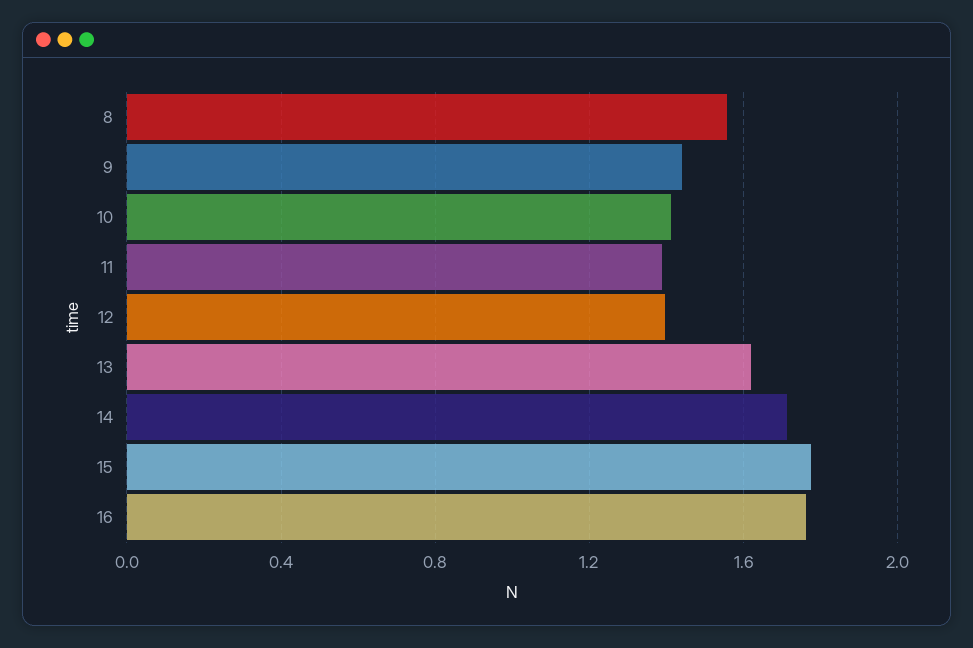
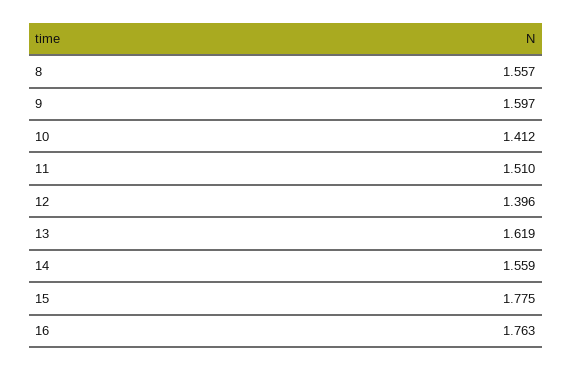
9: 1.45 -> 1.597
11: 1.4 -> 1.51
14: 1.7 -> 1.559

